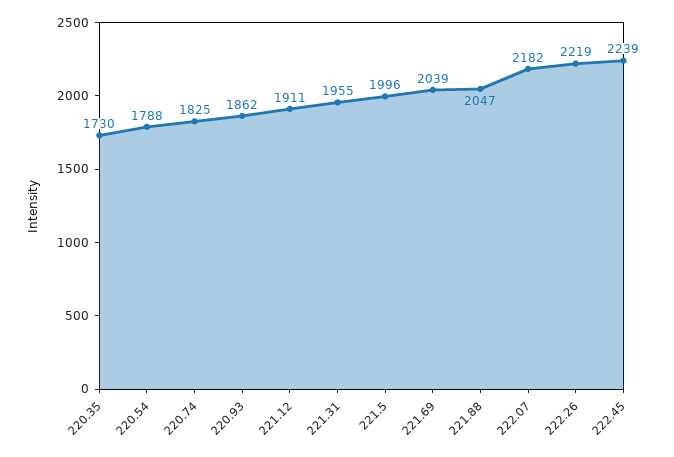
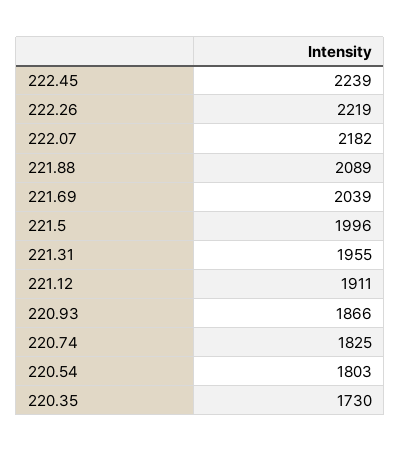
220.54: 1788 -> 1803
220.93: 1862 -> 1866
221.88: 2047 -> 2089

